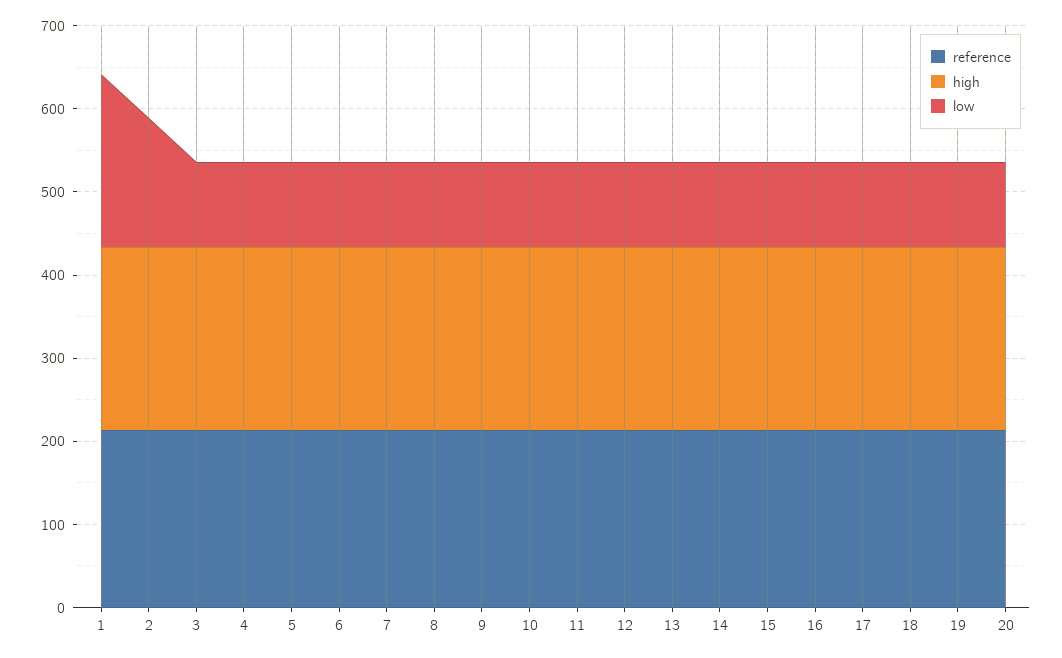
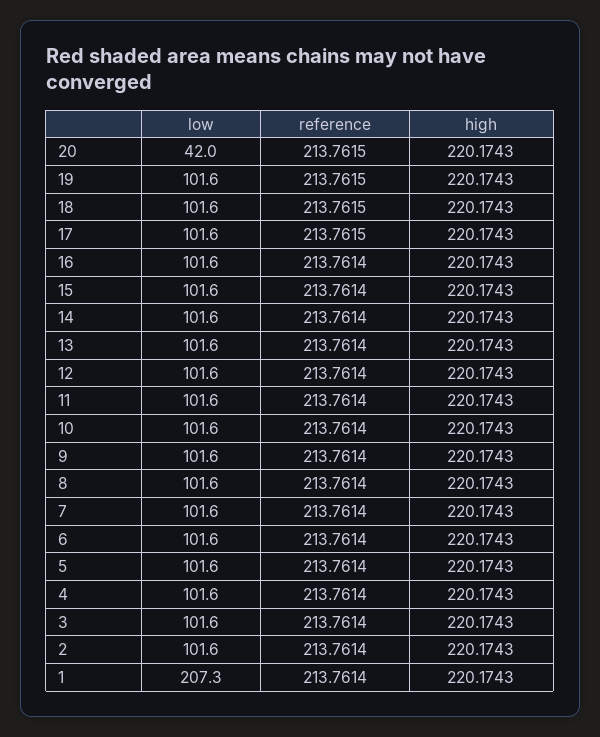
low, 2: 160 -> 101.6
low, 20: 100 -> 42

